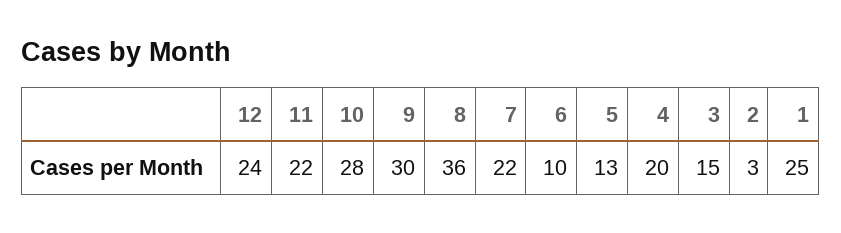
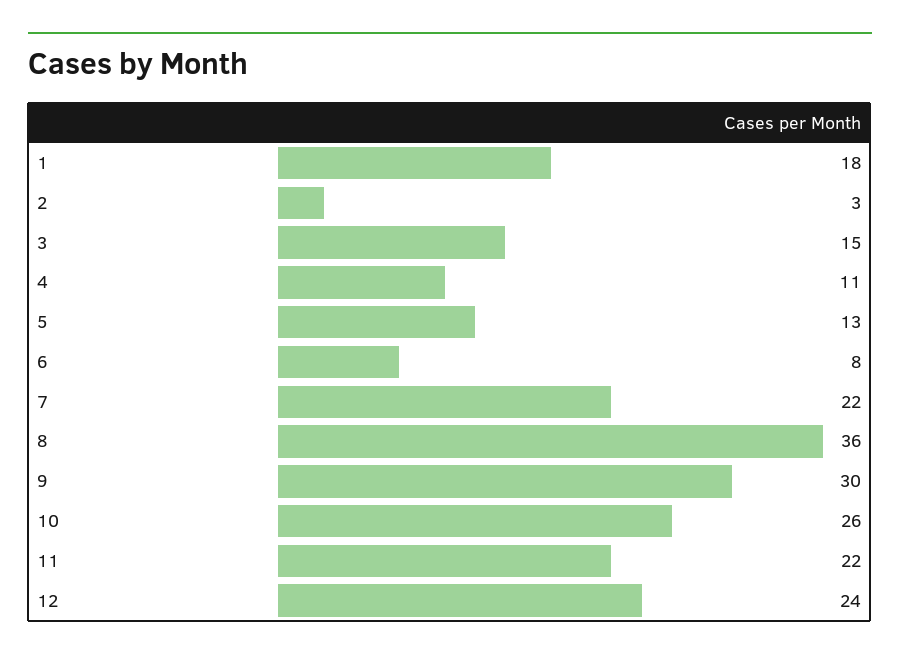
10: 28 -> 26
6: 10 -> 8
4: 20 -> 11
1: 25 -> 18

